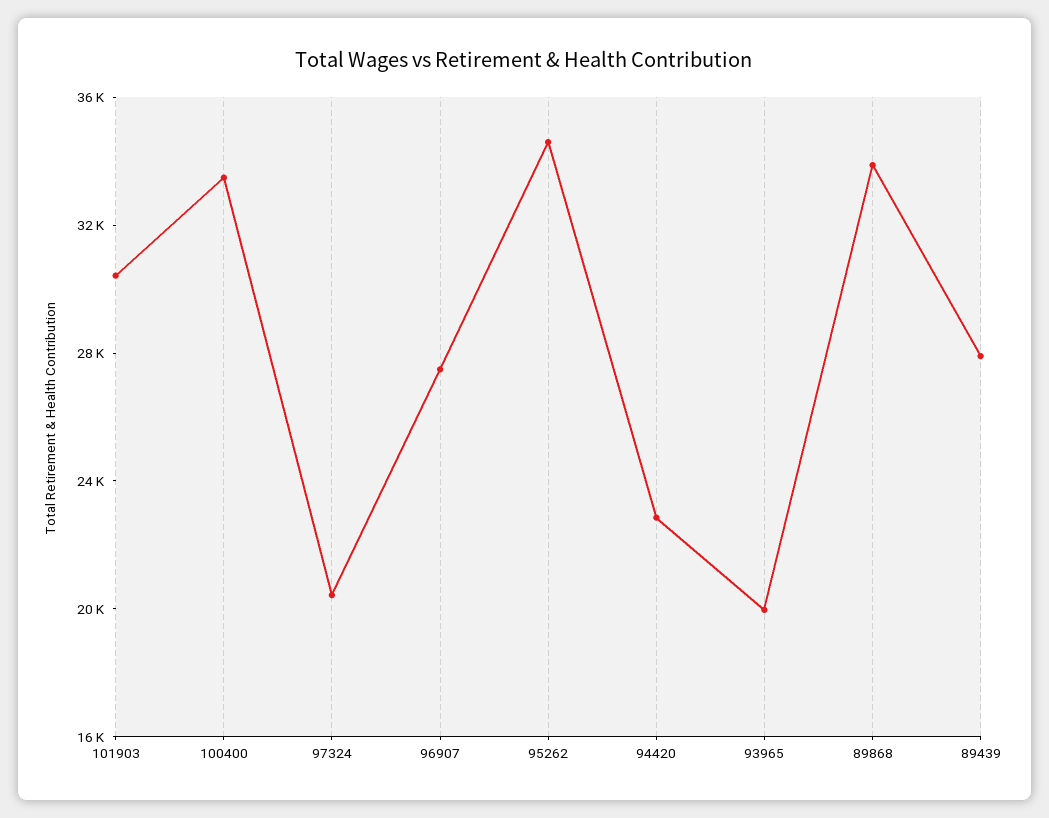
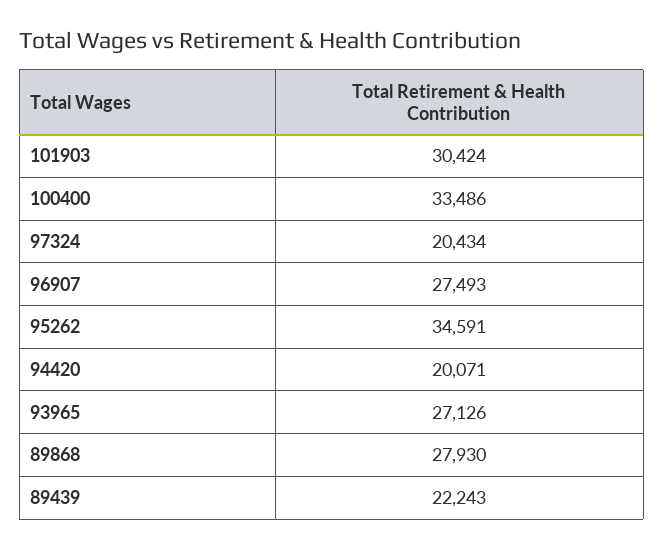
94420: 23000 -> 20071
93965: 20000 -> 27126
89868: 34000 -> 27930
89439: 28000 -> 22243

